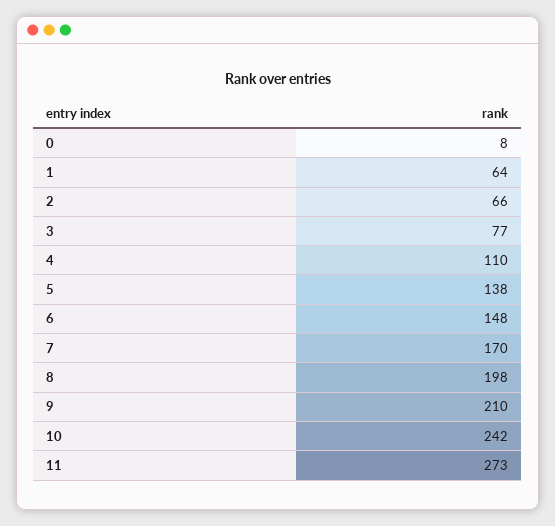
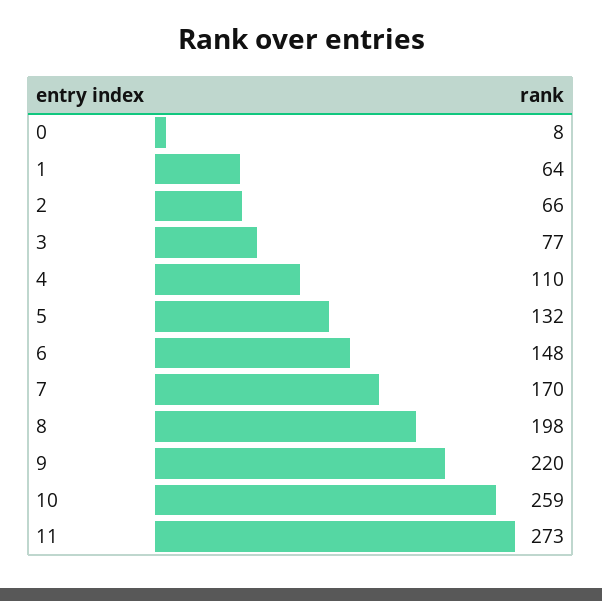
5: 138 -> 132
9: 210 -> 220
10: 242 -> 259

